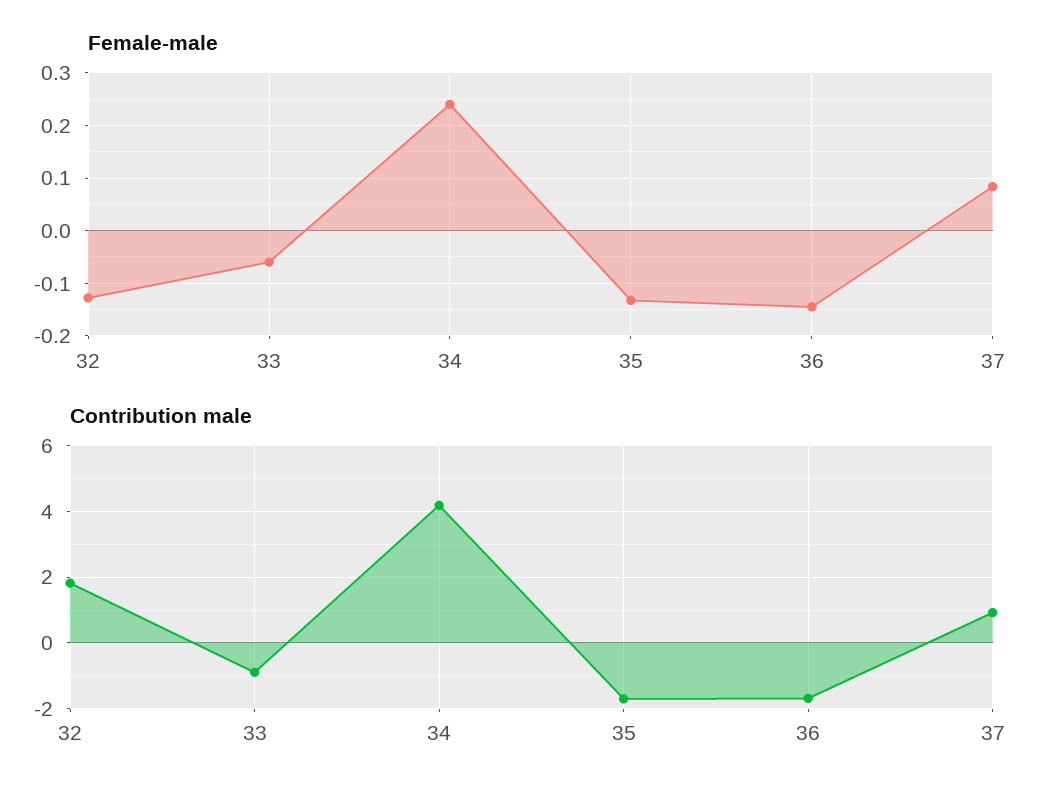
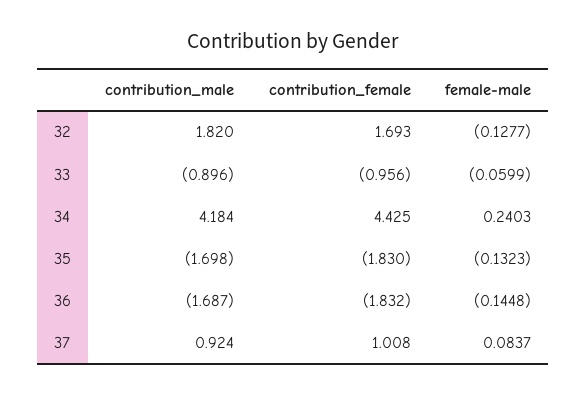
contribution_female, 32: none -> 1.693
contribution_female, 33: none -> -0.956
contribution_female, 34: none -> 4.425
contribution_female, 35: none -> -1.83
contribution_female, 36: none -> -1.832
contribution_female, 37: none -> 1.008

